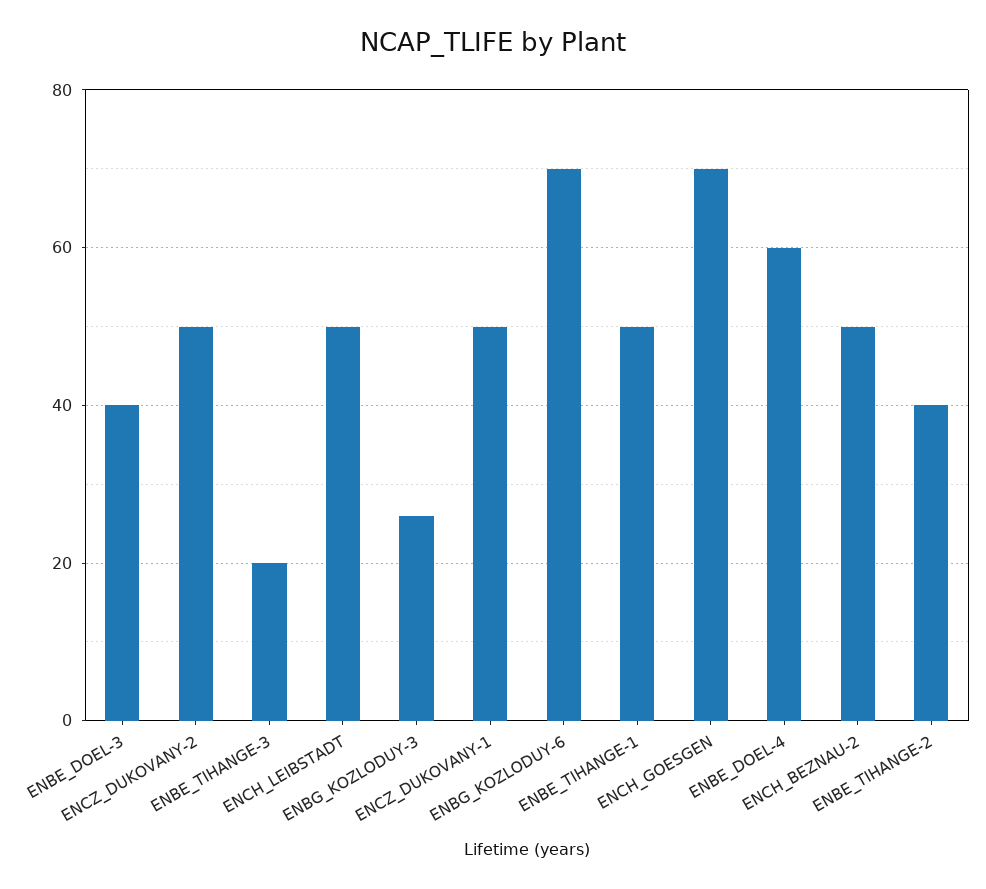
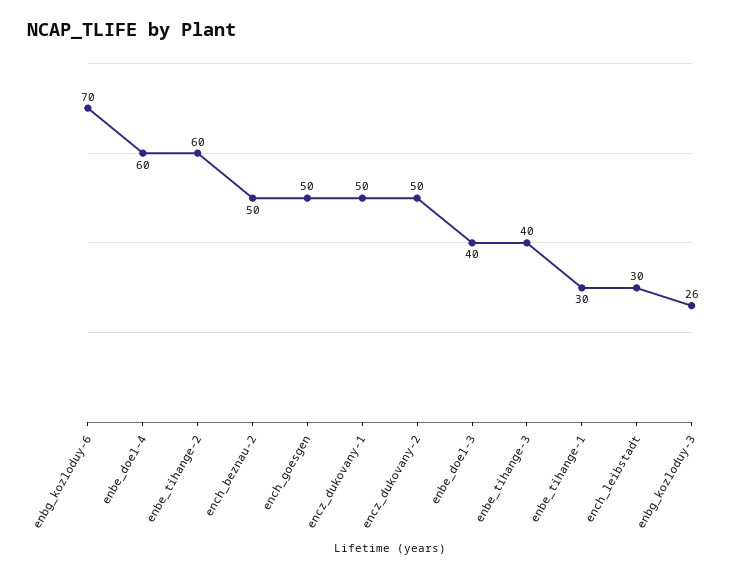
ENBE_TIHANGE-3: 20 -> 40
ENCH_LEIBSTADT: 50 -> 30
ENBE_TIHANGE-1: 50 -> 30
ENCH_GOESGEN: 70 -> 50
ENBE_TIHANGE-2: 40 -> 60

